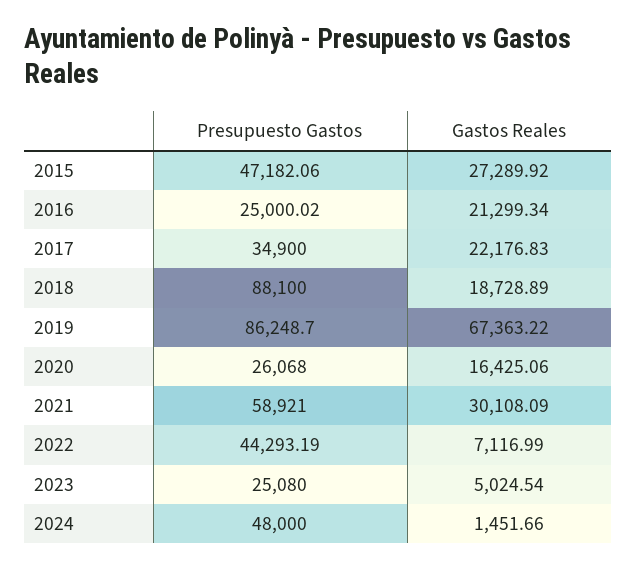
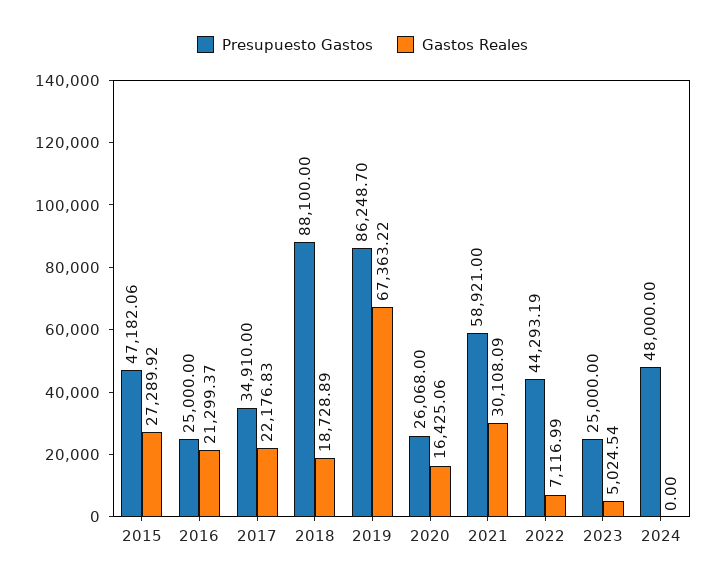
Presupuesto Gastos, 2016: 25000.02 -> 25000
Gastos Reales, 2016: 21299.34 -> 21299.37
Presupuesto Gastos, 2017: 34900 -> 34910
Presupuesto Gastos, 2023: 25080 -> 25000
Gastos Reales, 2024: 1451.66 -> 0

